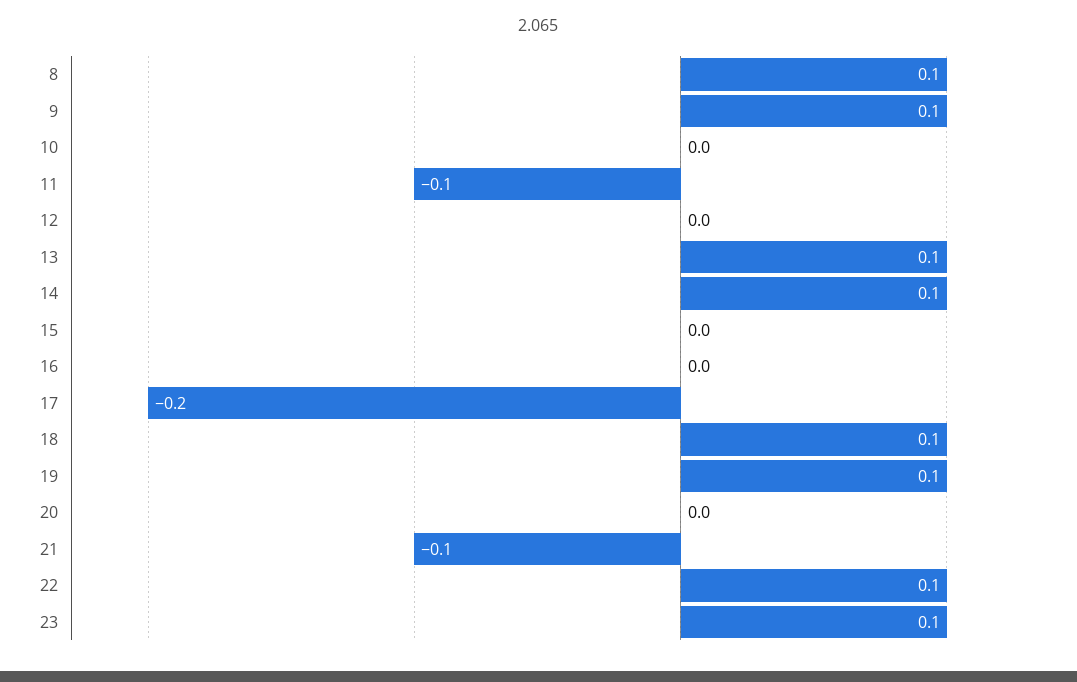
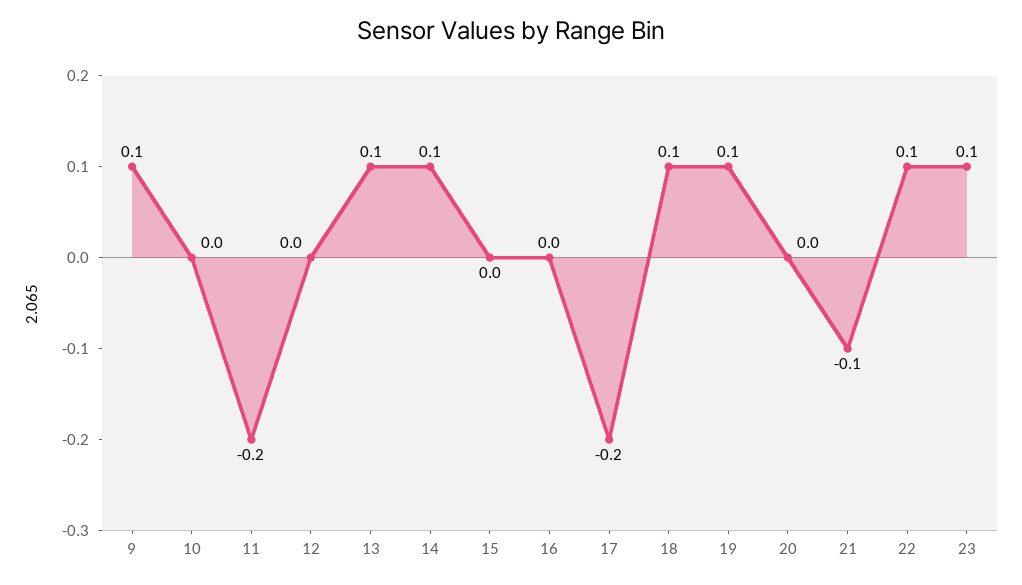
8: 0.1 -> none
11: -0.1 -> -0.2

